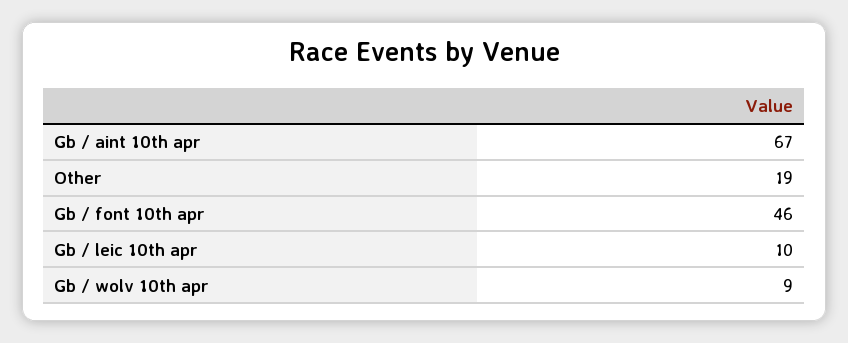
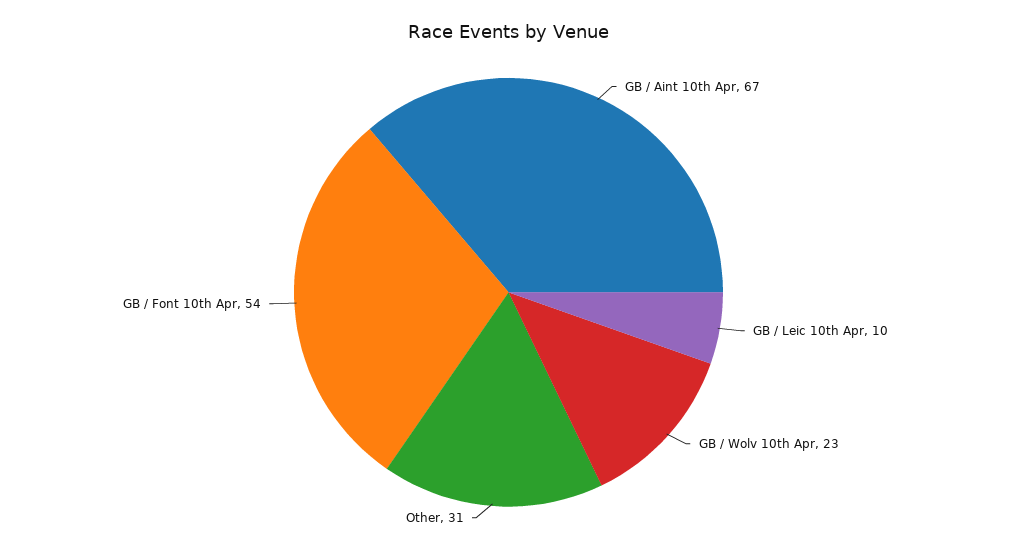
Other: 19 -> 31
Gb / font 10th apr: 46 -> 54
Gb / wolv 10th apr: 9 -> 23

